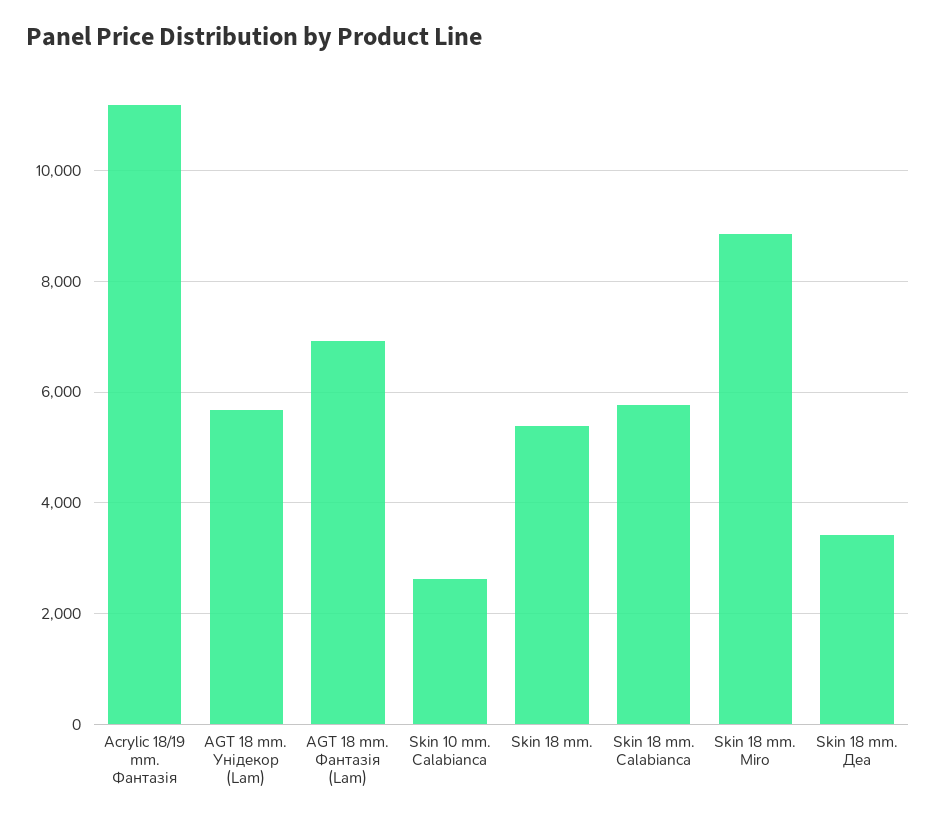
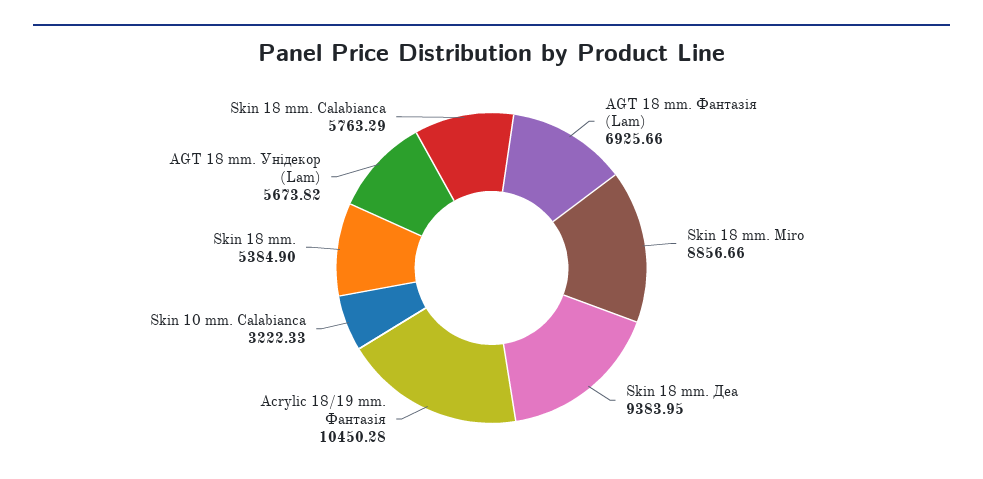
Acrylic 18/19 mm. Фантазія: 11200 -> 10450.28
Skin 10 mm. Calabianca: 2600 -> 3222.33
Skin 18 mm. Деа: 3400 -> 9383.95

